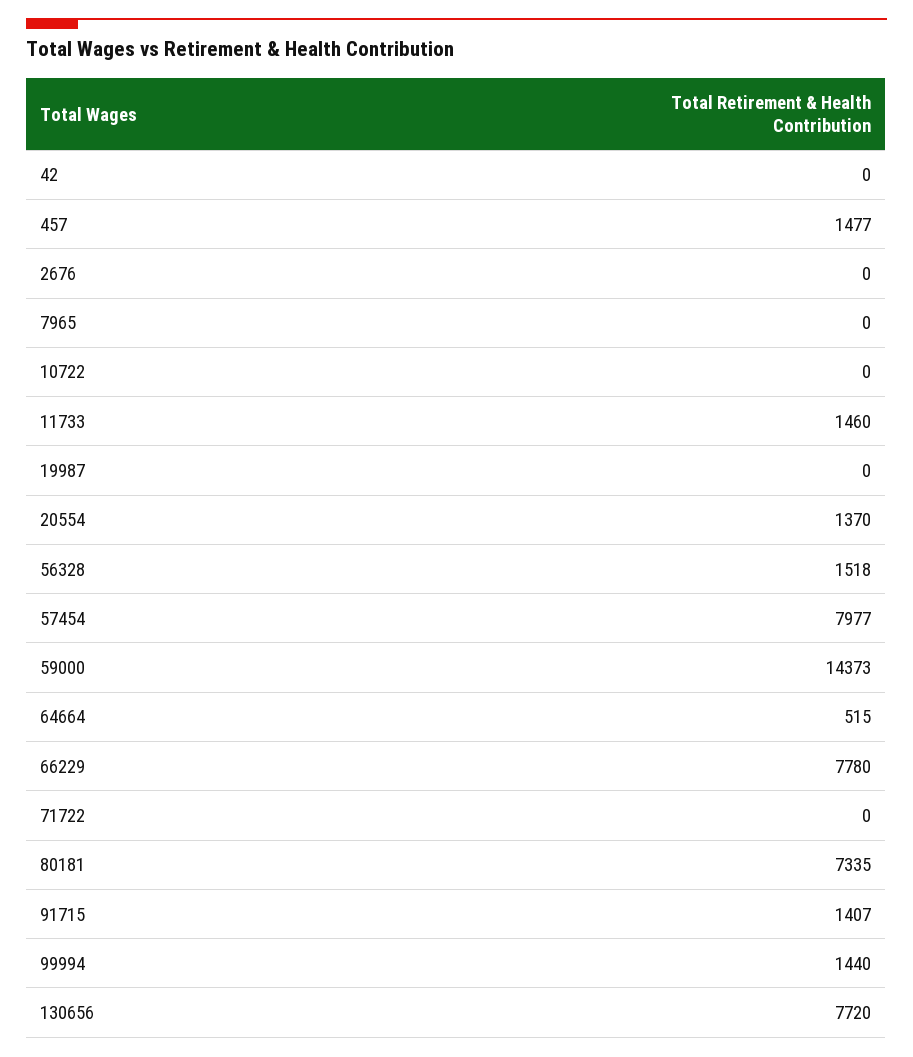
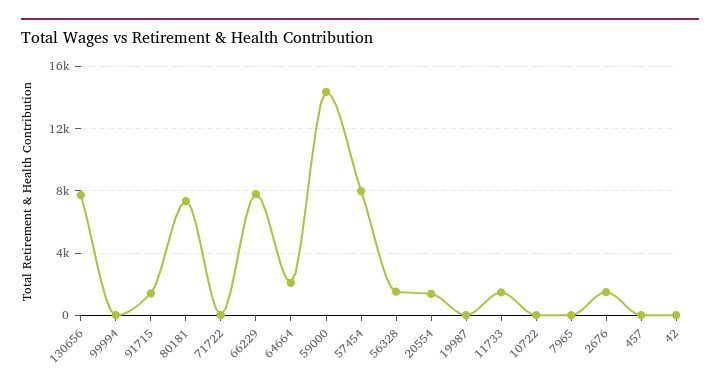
457: 1477 -> 0
2676: 0 -> 1500
64664: 515 -> 2000
99994: 1440 -> 0

